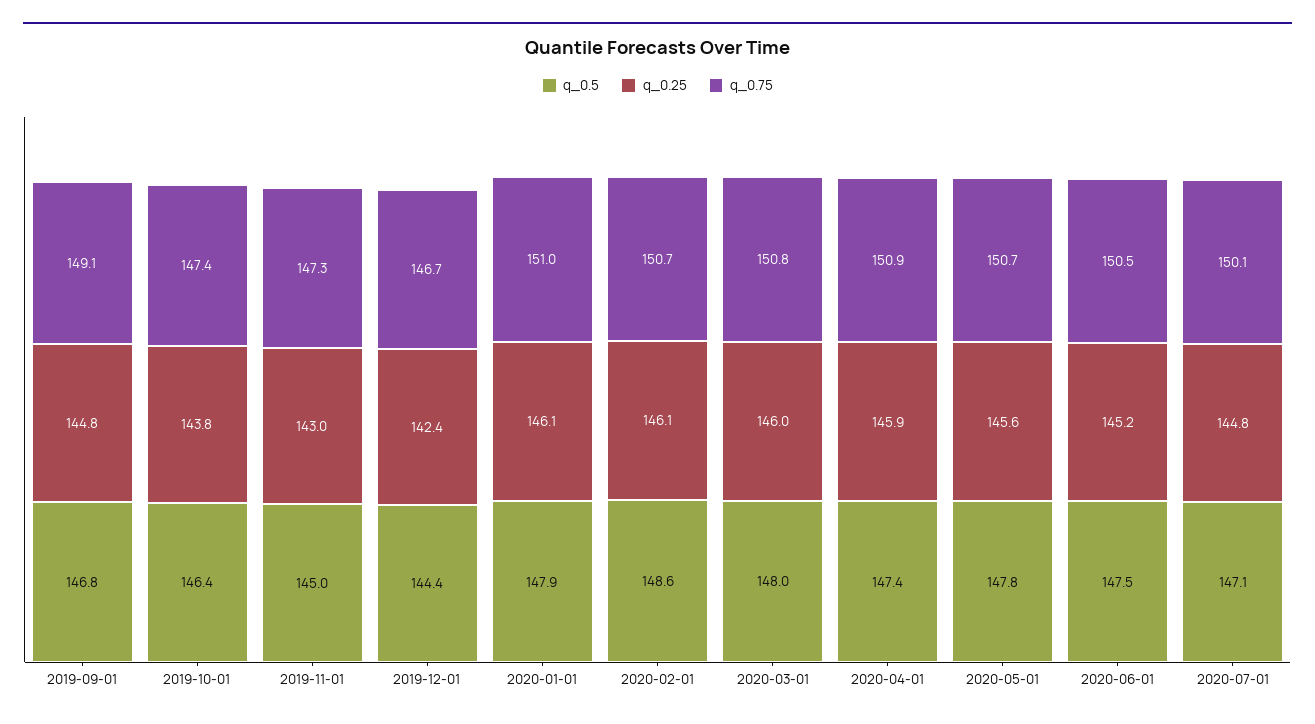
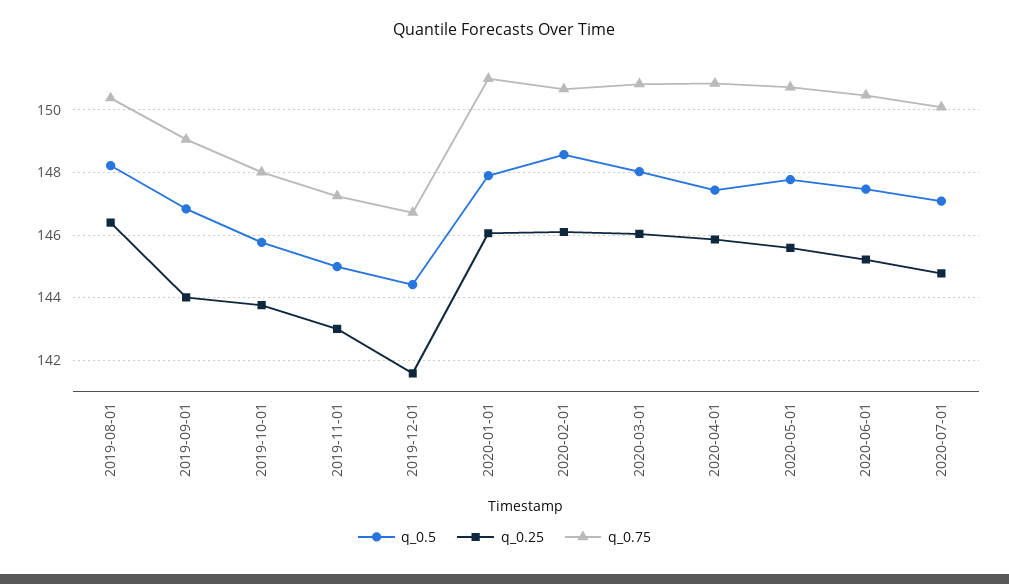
q_0.25, 2019-09-01: 144.8 -> 144
q_0.5, 2019-10-01: 146.4 -> 145.8
q_0.75, 2019-10-01: 147.4 -> 148
q_0.25, 2019-12-01: 142.4 -> 141.6
q_0.5, 2019-08-01: none -> 148.2
q_0.25, 2019-08-01: none -> 146.4
q_0.75, 2019-08-01: none -> 150.4

